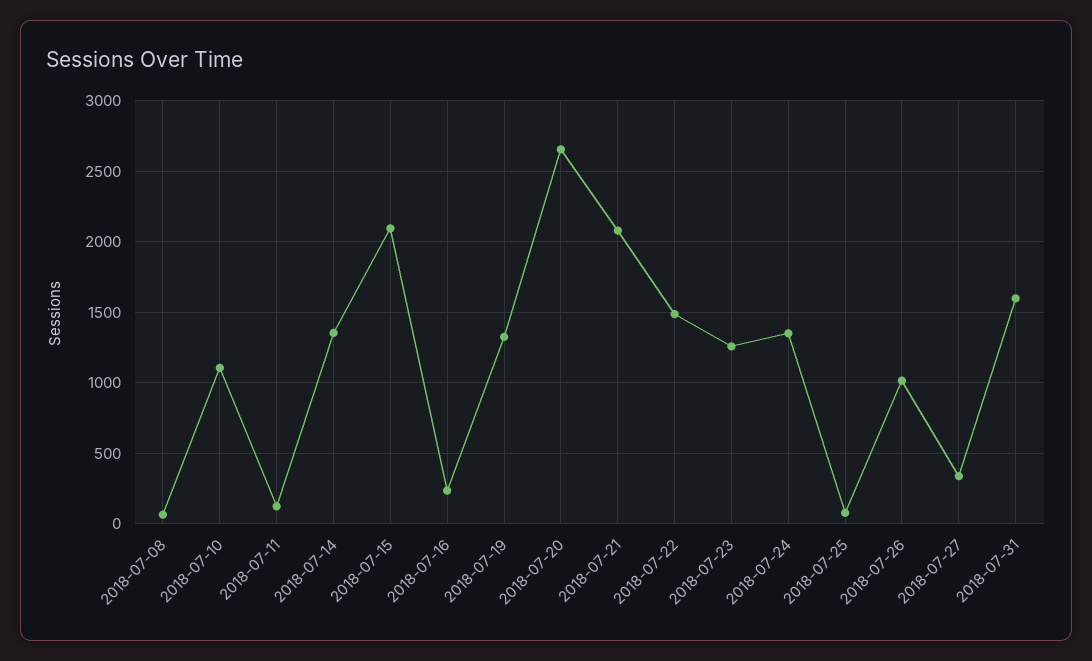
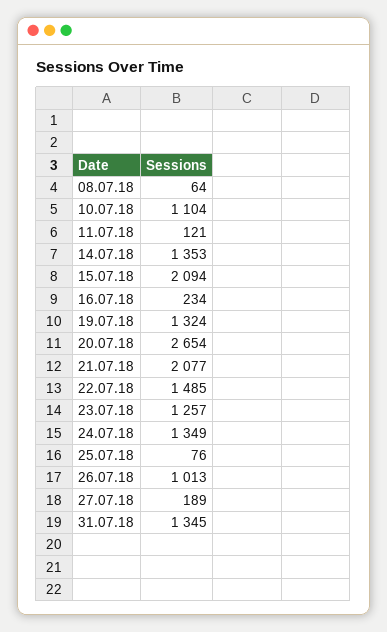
2018-07-27: 350 -> 189
2018-07-31: 1600 -> 1345

